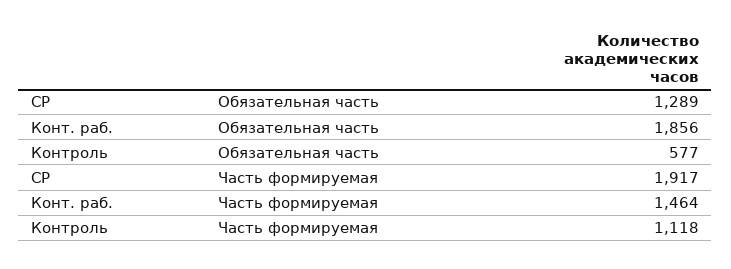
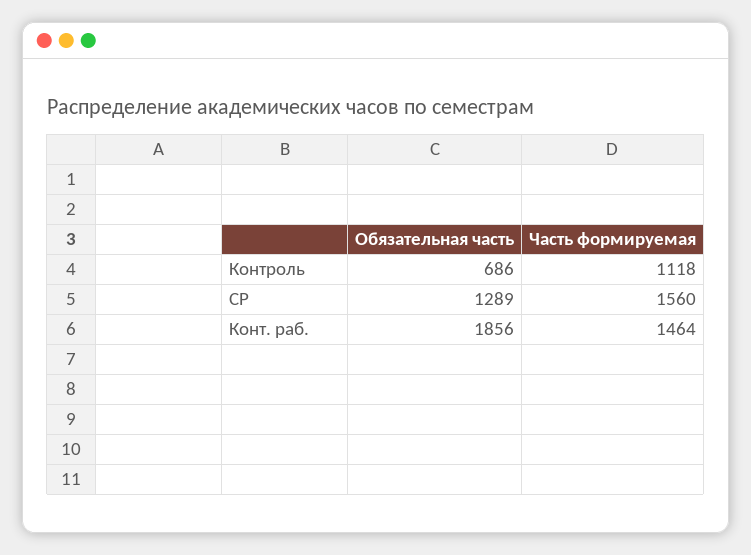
Контроль, Обязательная часть: 577 -> 686
СР, Часть формируемая: 1917 -> 1560

